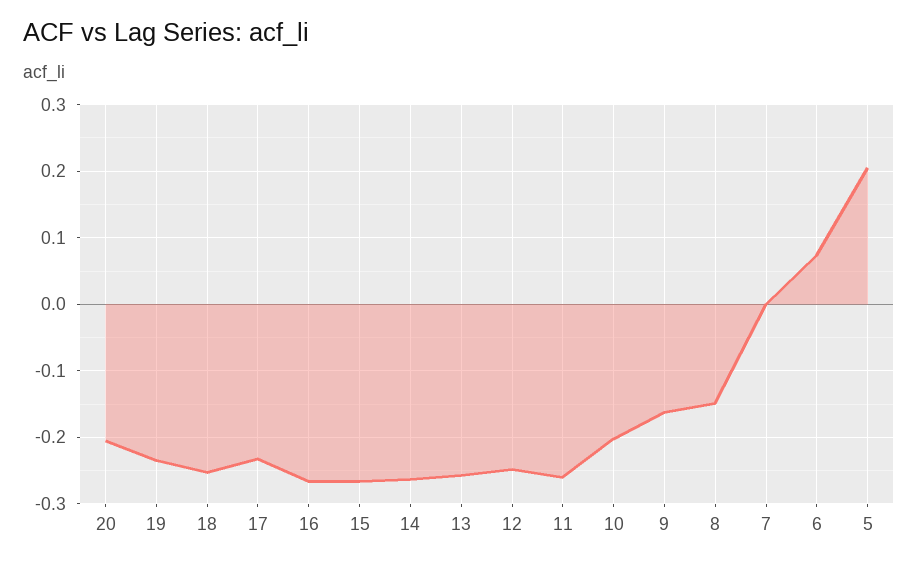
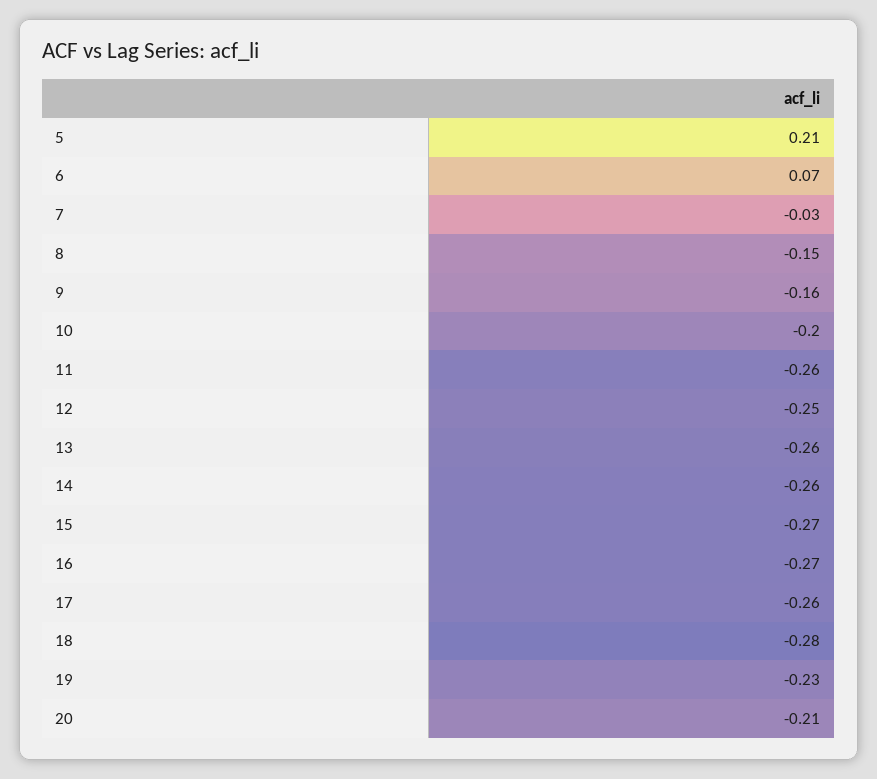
18: -0.25 -> -0.28
17: -0.23 -> -0.26
7: 0 -> -0.03

